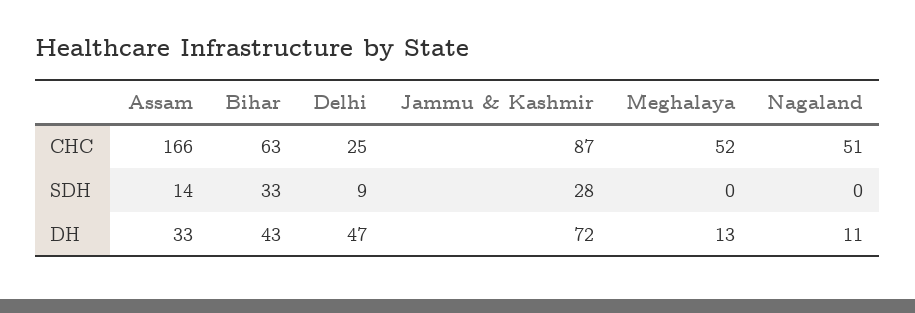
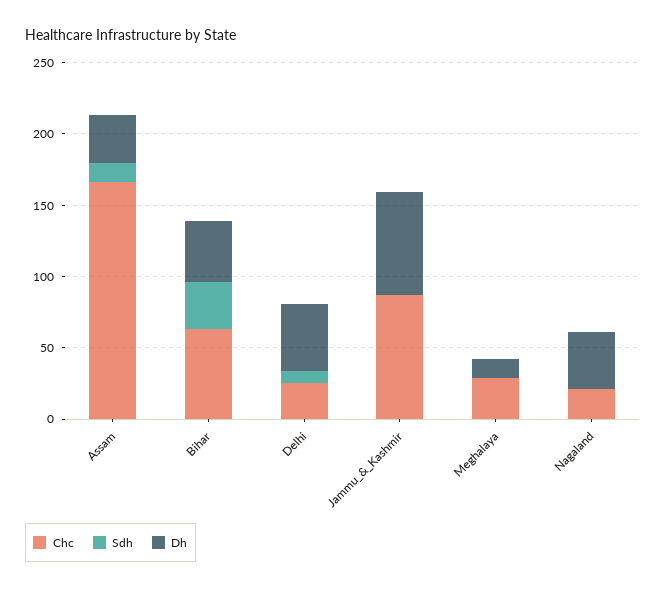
CHC, Meghalaya: 52 -> 30
CHC, Nagaland: 51 -> 20
SDH, Jammu & Kashmir: 28 -> 0
DH, Nagaland: 11 -> 40

